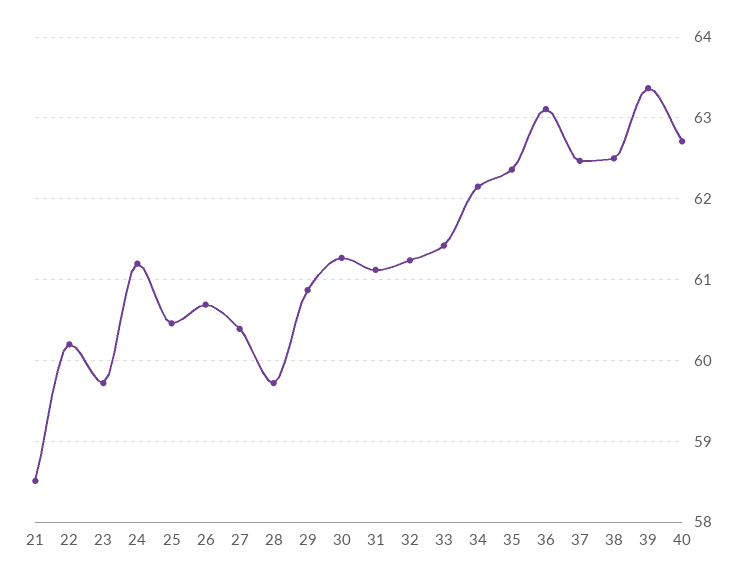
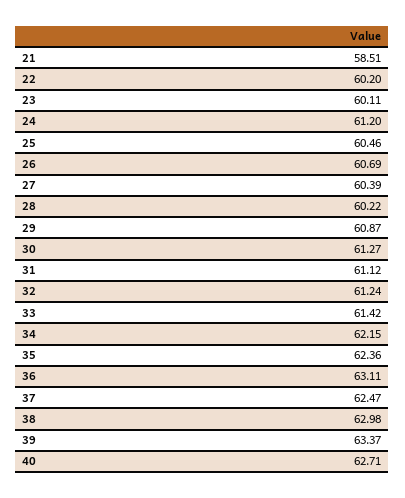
23: 59.7 -> 60.11
28: 59.7 -> 60.22
38: 62.5 -> 62.98

